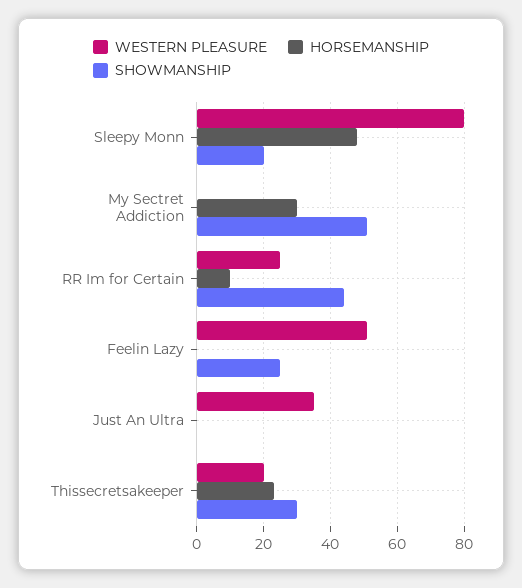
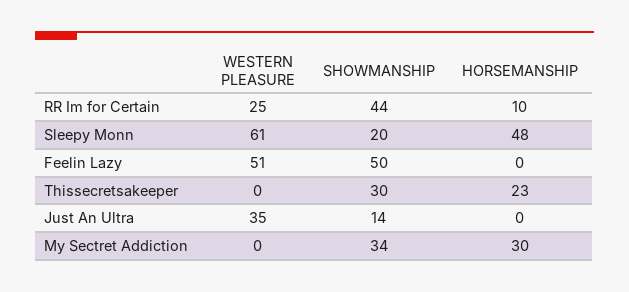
WESTERN PLEASURE, Sleepy Monn: 80 -> 61
SHOWMANSHIP, My Sectret Addiction: 50 -> 34
SHOWMANSHIP, Feelin Lazy: 25 -> 50
SHOWMANSHIP, Just An Ultra: 0 -> 14
WESTERN PLEASURE, Thissecretsakeeper: 20 -> 0

